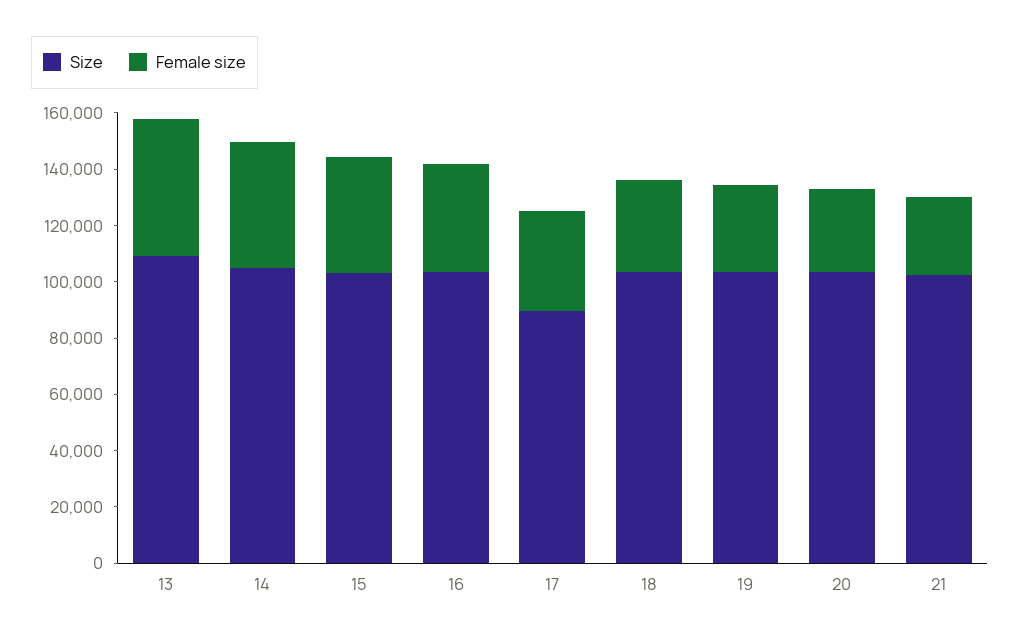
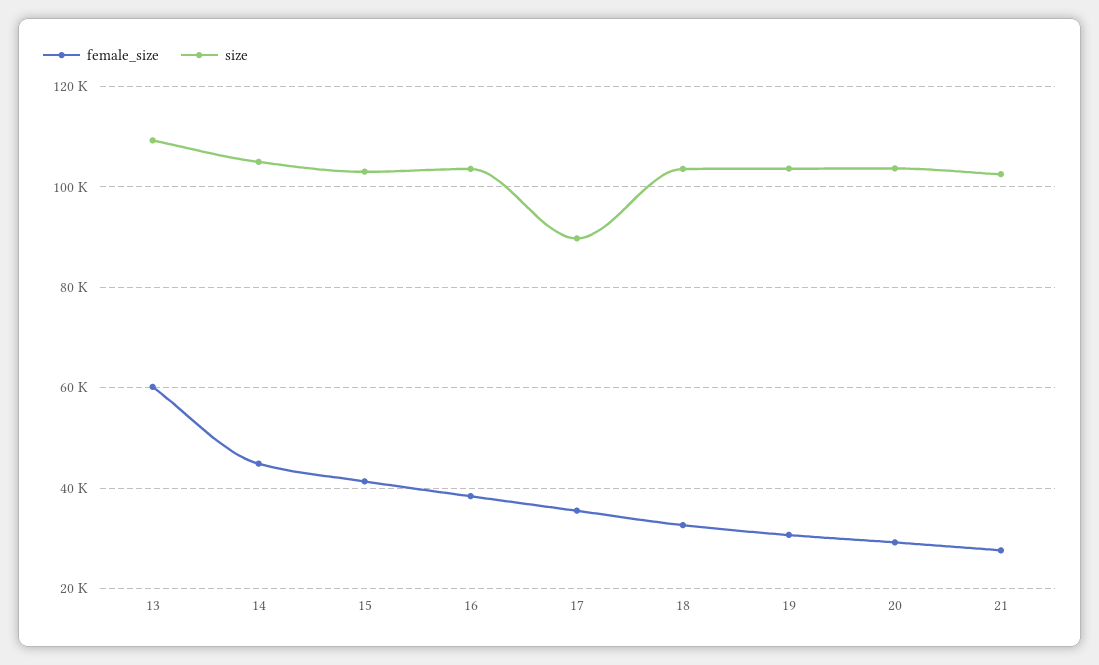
Female size, 13: 50000 -> 60000

